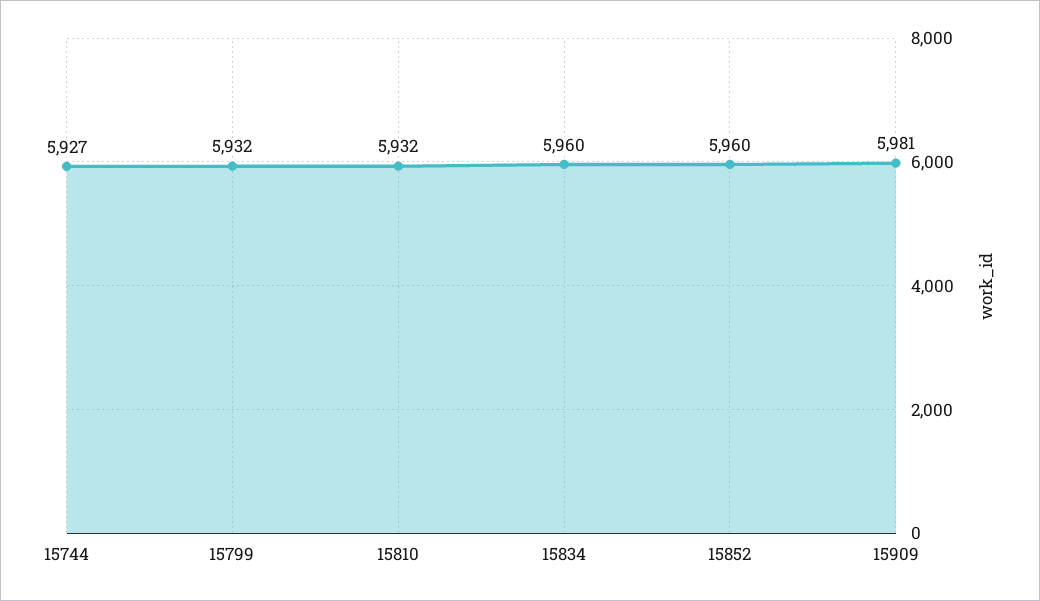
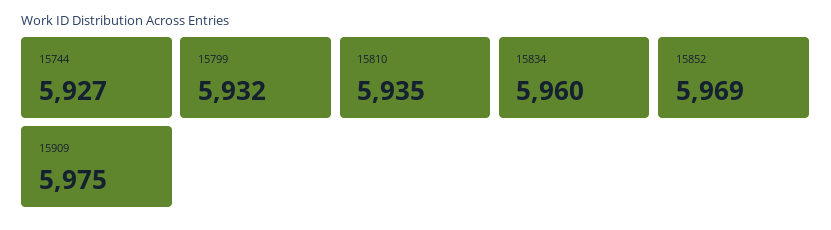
15810: 5932 -> 5935
15852: 5960 -> 5969
15909: 5981 -> 5975

